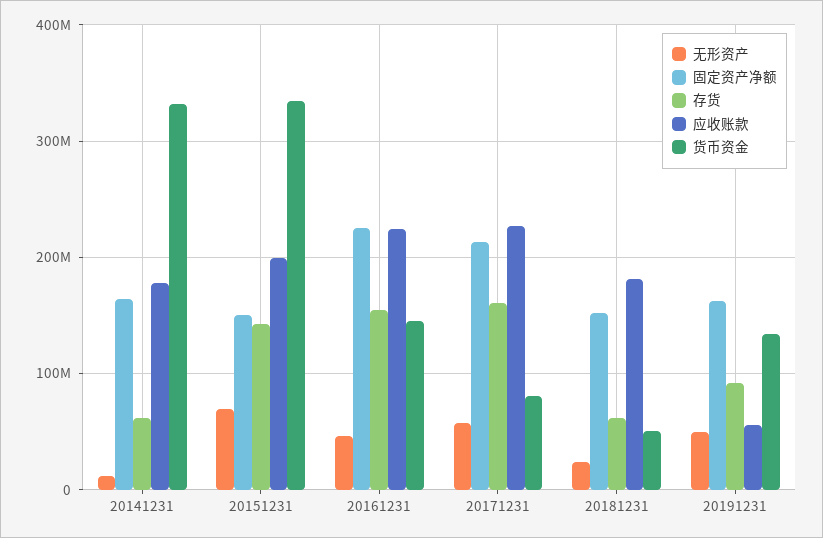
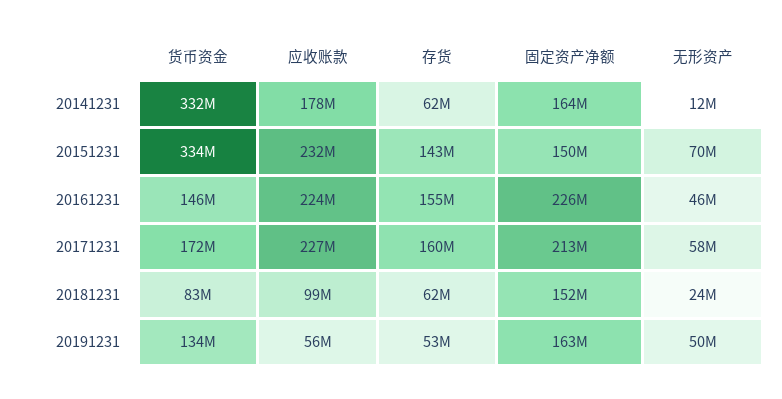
应收账款, 20151231: 200000000 -> 232000000
货币资金, 20171231: 80000000 -> 172000000
应收账款, 20181231: 180000000 -> 99000000
货币资金, 20181231: 50000000 -> 83000000
存货, 20191231: 90000000 -> 53000000

